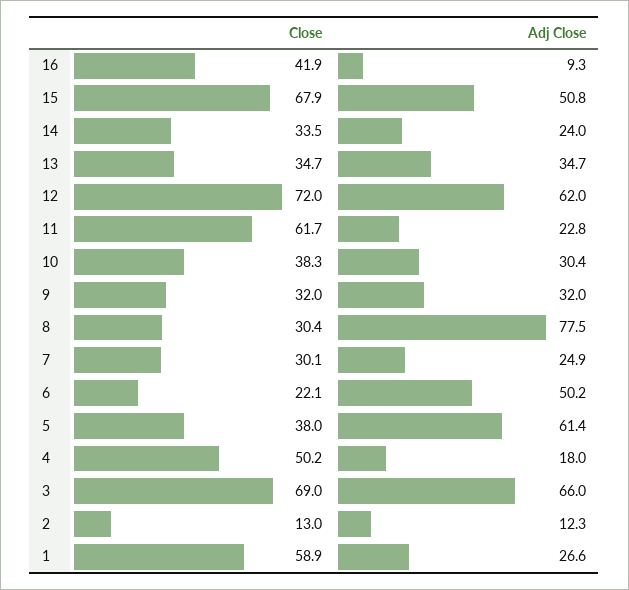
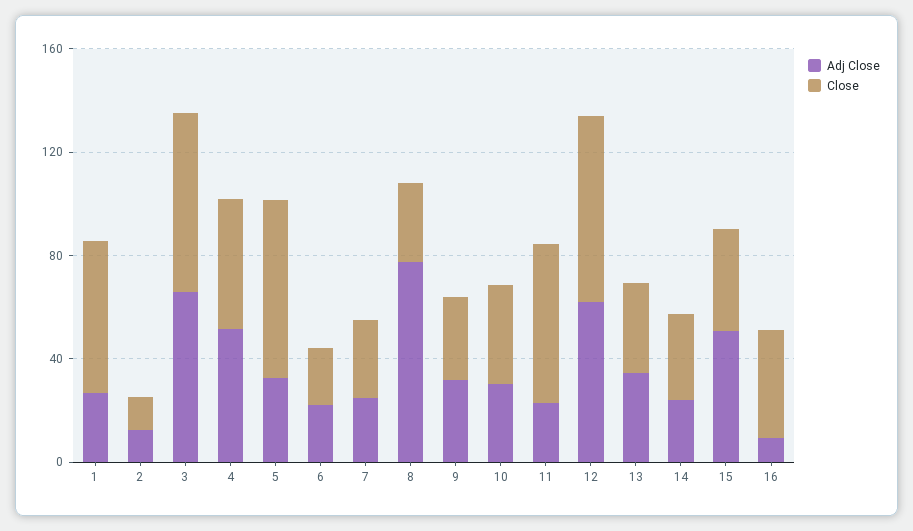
Close, 15: 67.9 -> 40
Adj Close, 6: 50.2 -> 20
Close, 5: 38 -> 70
Adj Close, 5: 61.4 -> 30
Adj Close, 4: 18 -> 50

